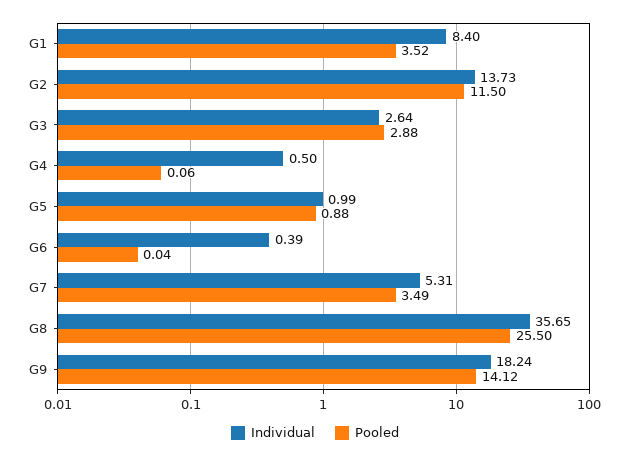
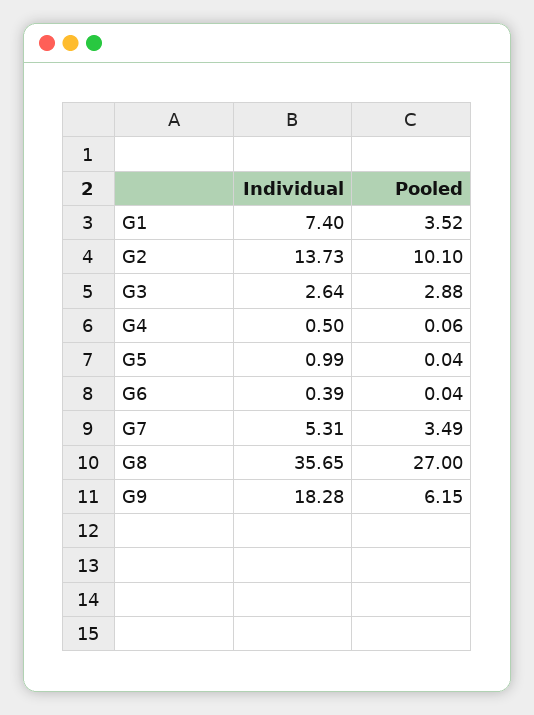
Individual, G1: 8.4 -> 7.4
Pooled, G2: 11.5 -> 10.1
Pooled, G5: 0.88 -> 0.04
Pooled, G8: 25.5 -> 27
Individual, G9: 18.24 -> 18.28
Pooled, G9: 14.12 -> 6.15

